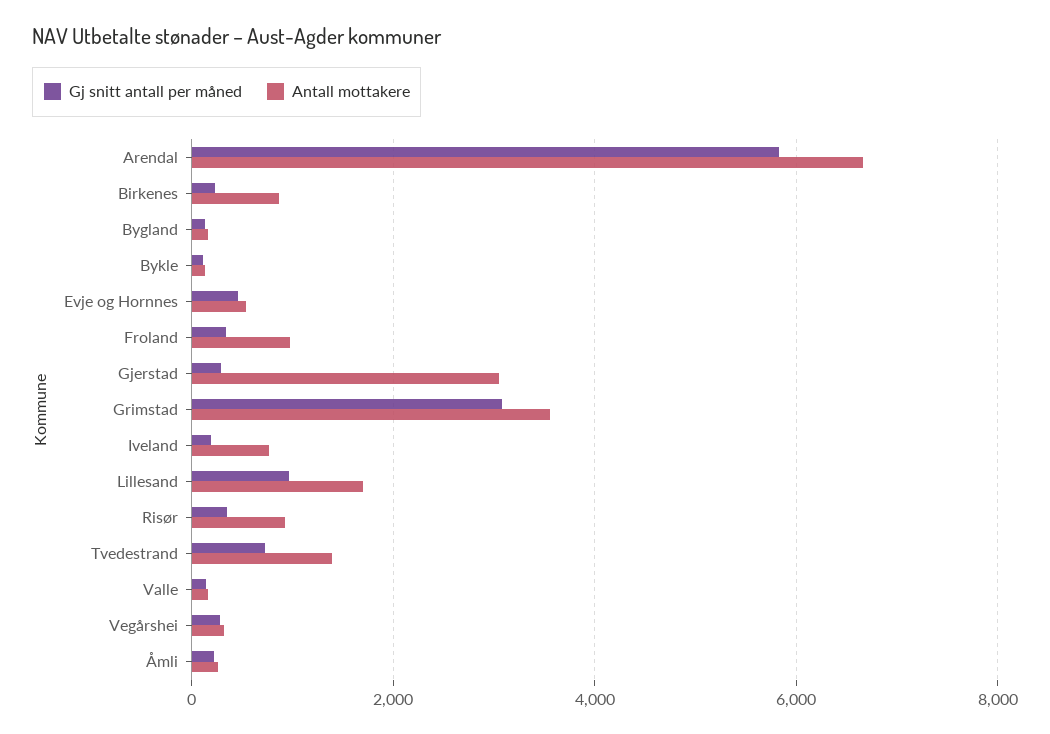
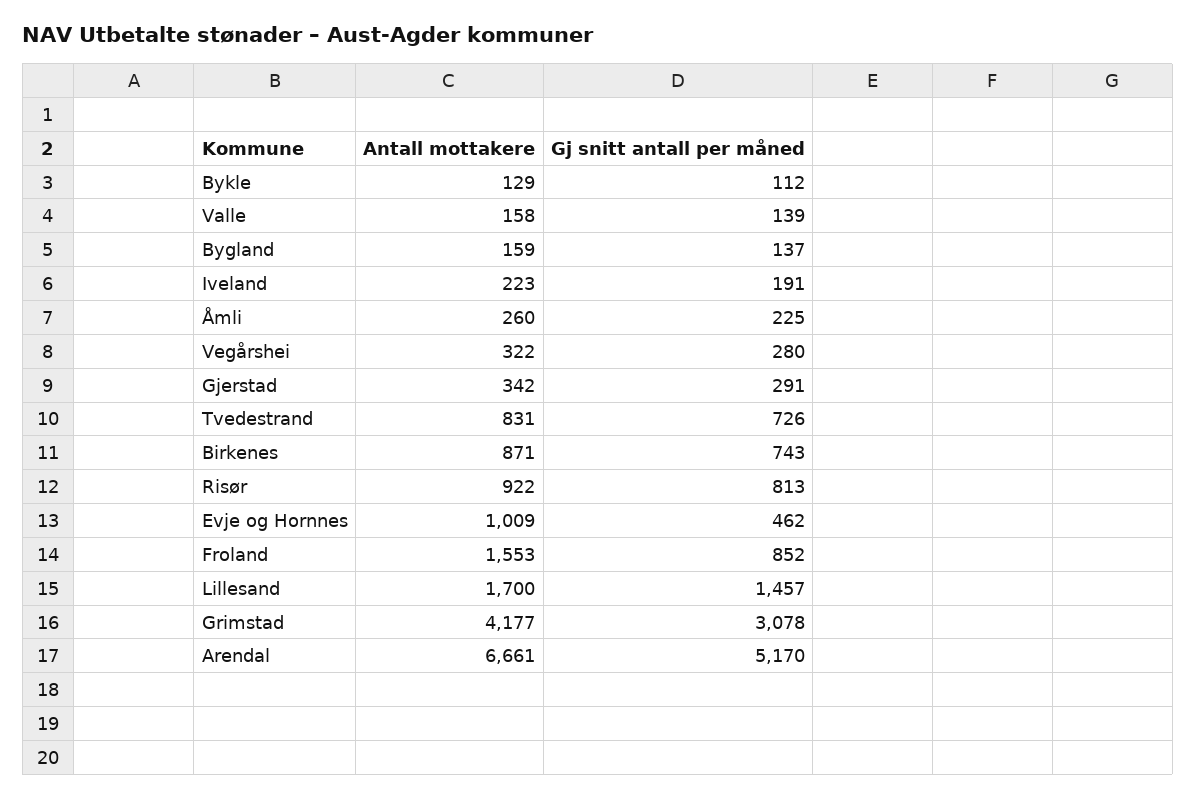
Gj snitt antall per måned, Arendal: 5800 -> 5170
Gj snitt antall per måned, Birkenes: 200 -> 743
Antall mottakere, Evje og Hornnes: 600 -> 1009
Gj snitt antall per måned, Froland: 400 -> 852
Antall mottakere, Froland: 1000 -> 1553
Antall mottakere, Gjerstad: 3000 -> 342
Antall mottakere, Grimstad: 3600 -> 4177
Antall mottakere, Iveland: 800 -> 223
Gj snitt antall per måned, Lillesand: 1000 -> 1457
Gj snitt antall per måned, Risør: 400 -> 813
Antall mottakere, Tvedestrand: 1400 -> 831

